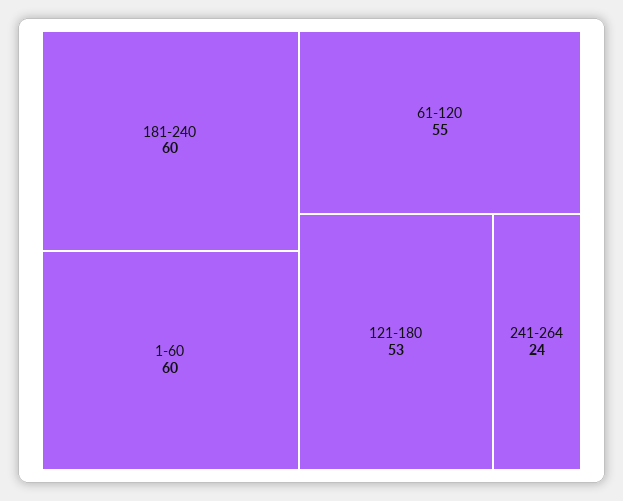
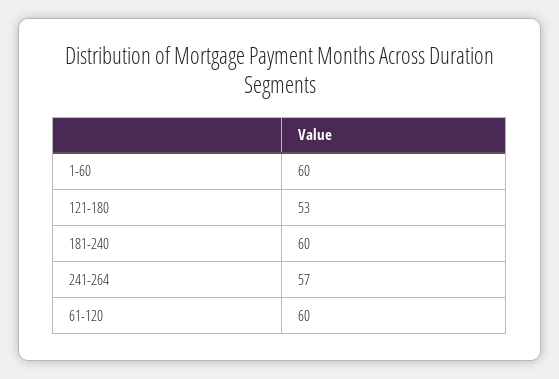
61-120: 55 -> 60
241-264: 24 -> 57

